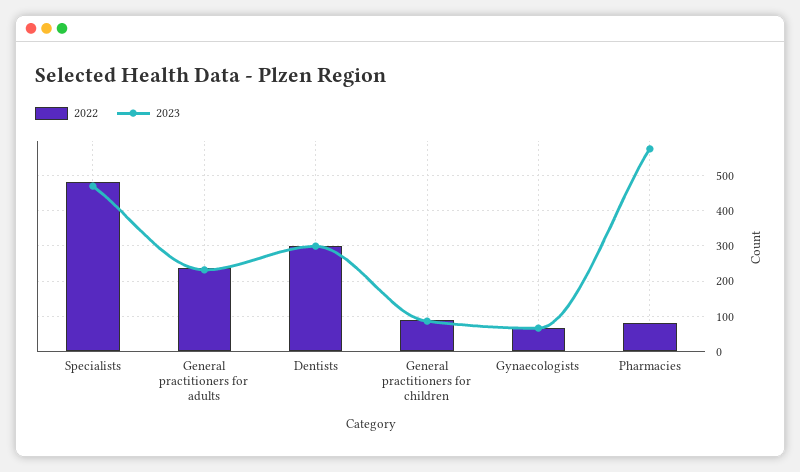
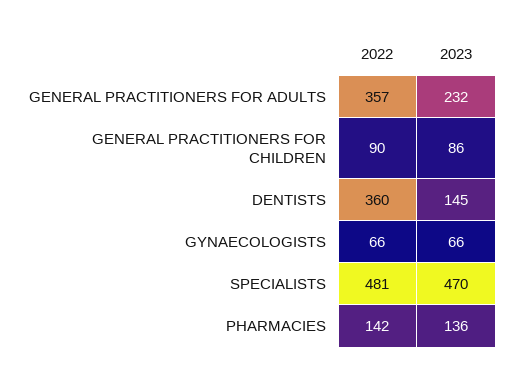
2022, General practitioners for adults: 240 -> 357
2022, Dentists: 300 -> 360
2023, Dentists: 300 -> 145
2022, Pharmacies: 80 -> 142
2023, Pharmacies: 580 -> 136

